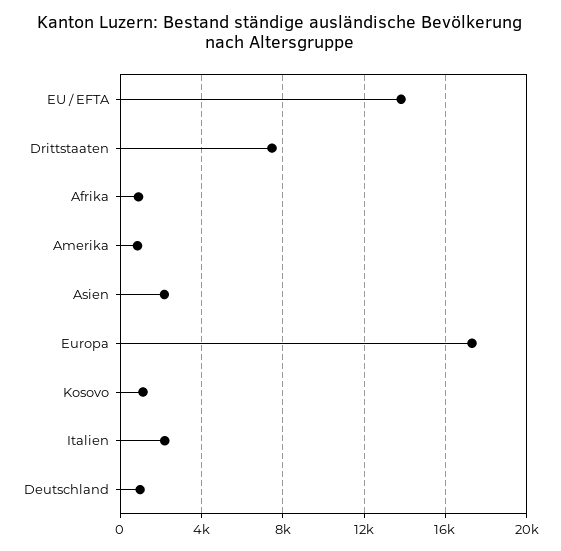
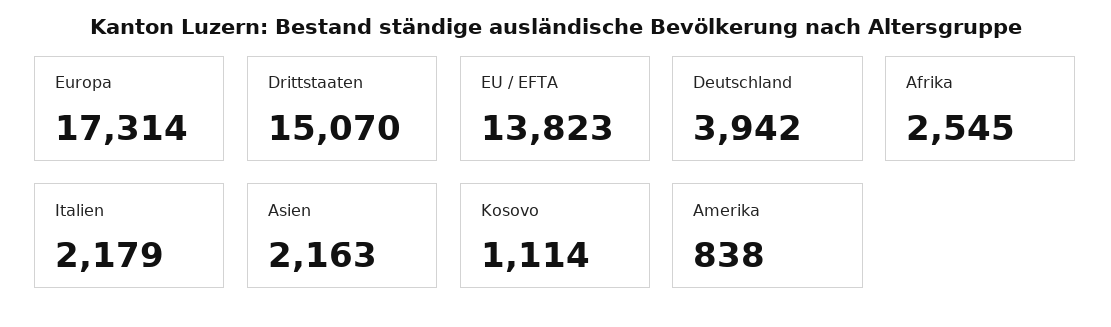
Drittstaaten: 7500 -> 15070
Afrika: 1000 -> 2545
Deutschland: 1000 -> 3942

